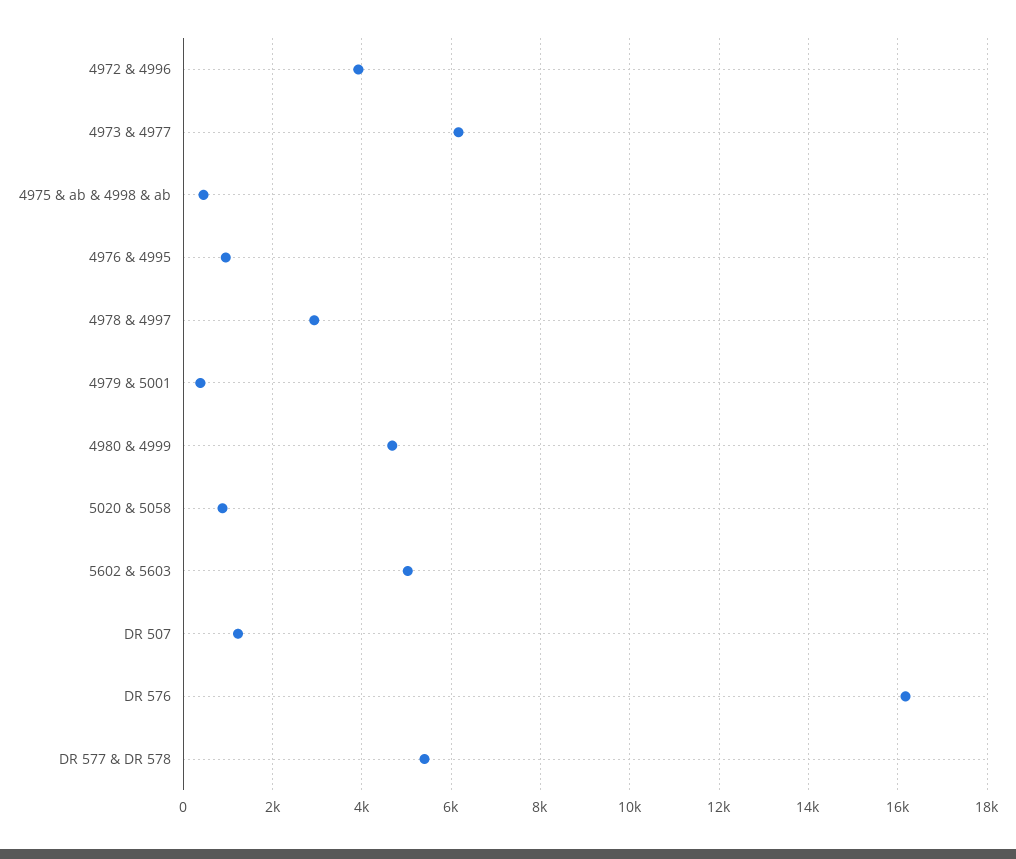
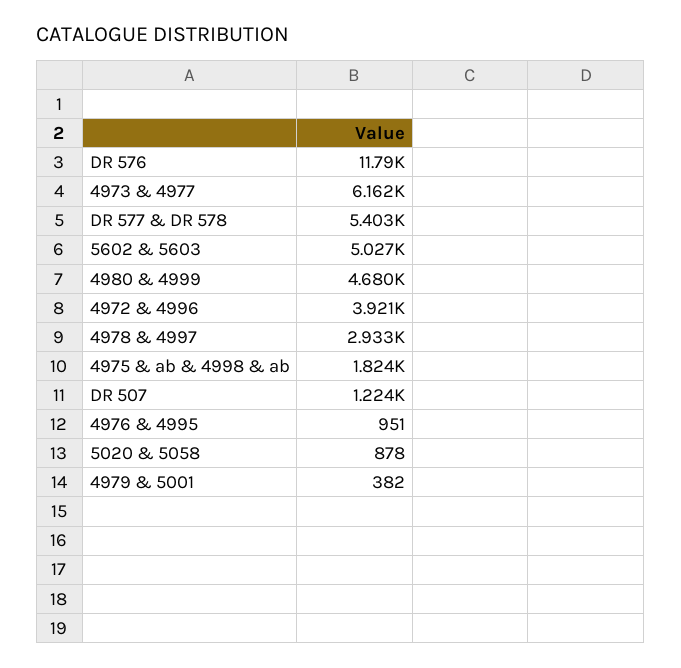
4975 & ab & 4998 & ab: 400 -> 1824
DR 576: 16200 -> 11790

